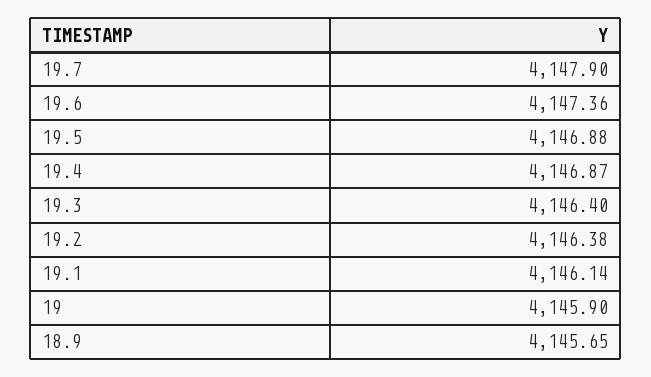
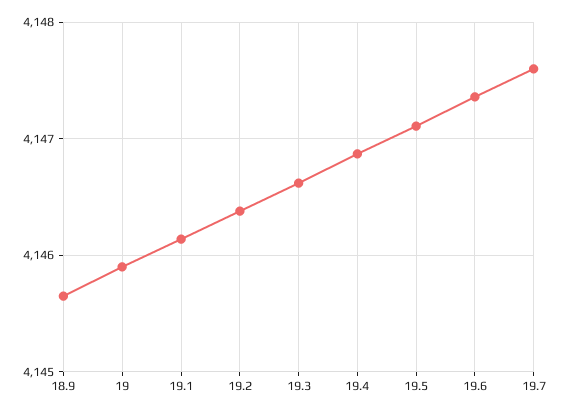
19.7: 4147.9 -> 4147.6
19.5: 4146.88 -> 4147.1
19.3: 4146.4 -> 4146.6

